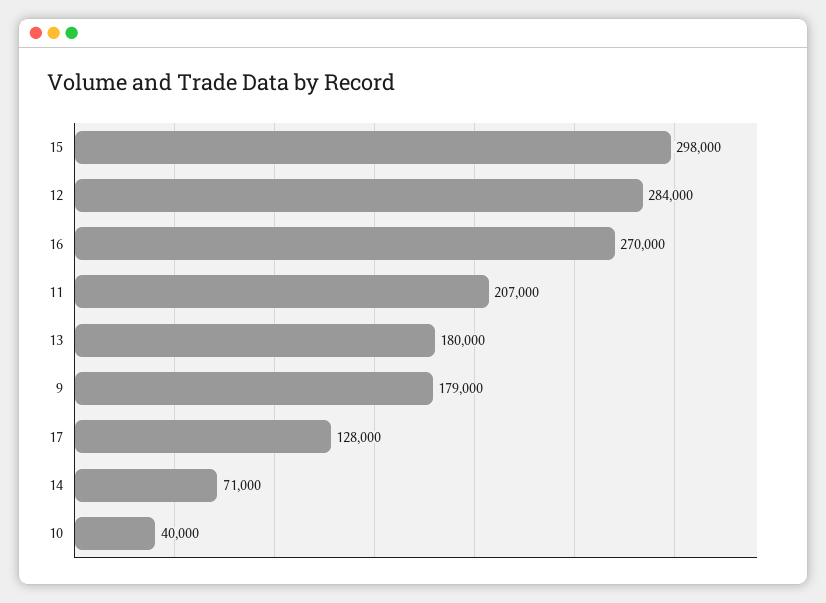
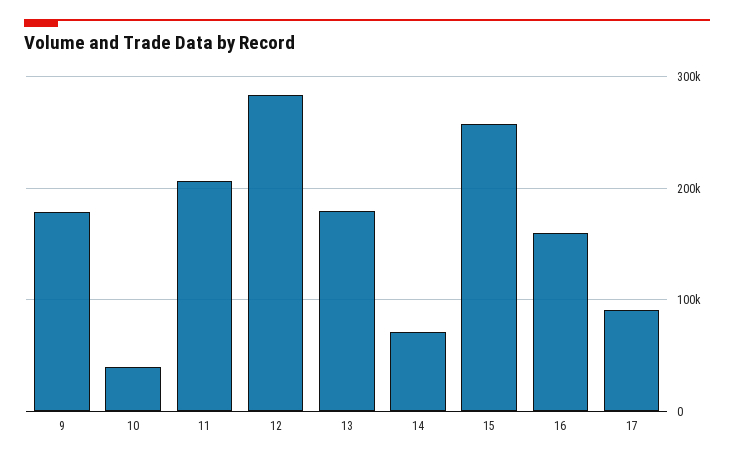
15: 298000 -> 260000
16: 270000 -> 160000
17: 128000 -> 90000

